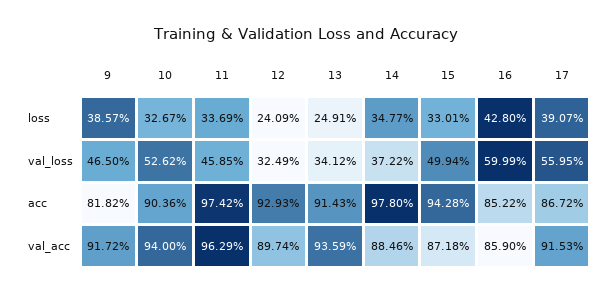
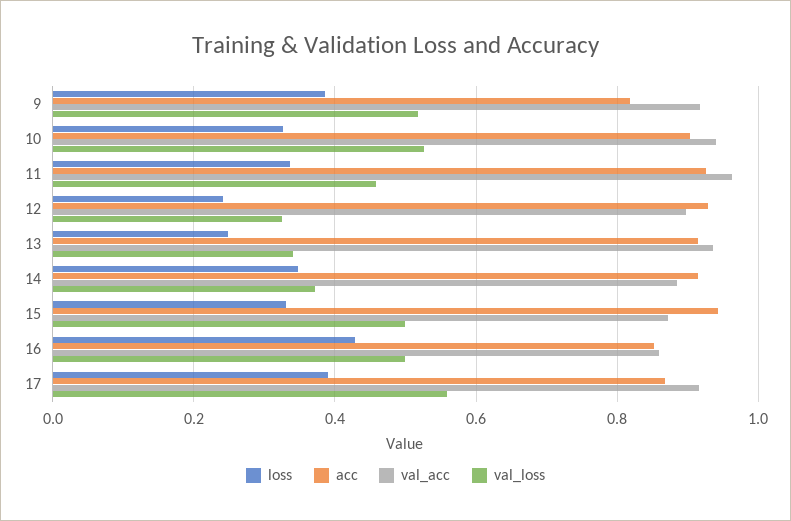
val_loss, 9: 0.465 -> 0.52
val_loss, 16: 0.5999 -> 0.5
acc, 11: 0.9742 -> 0.92
acc, 14: 0.978 -> 0.92

